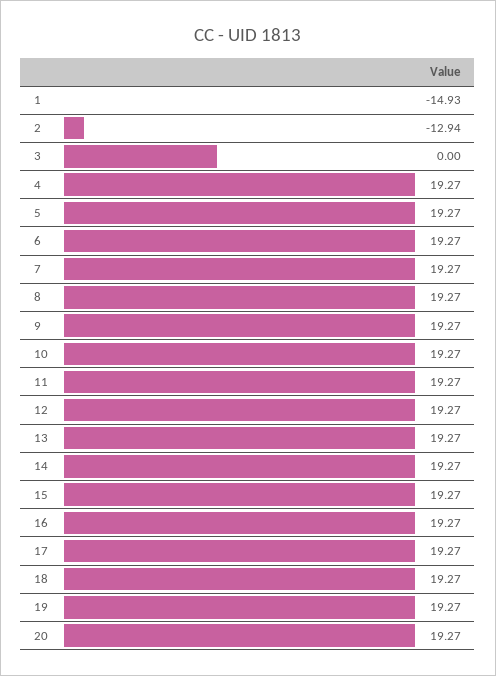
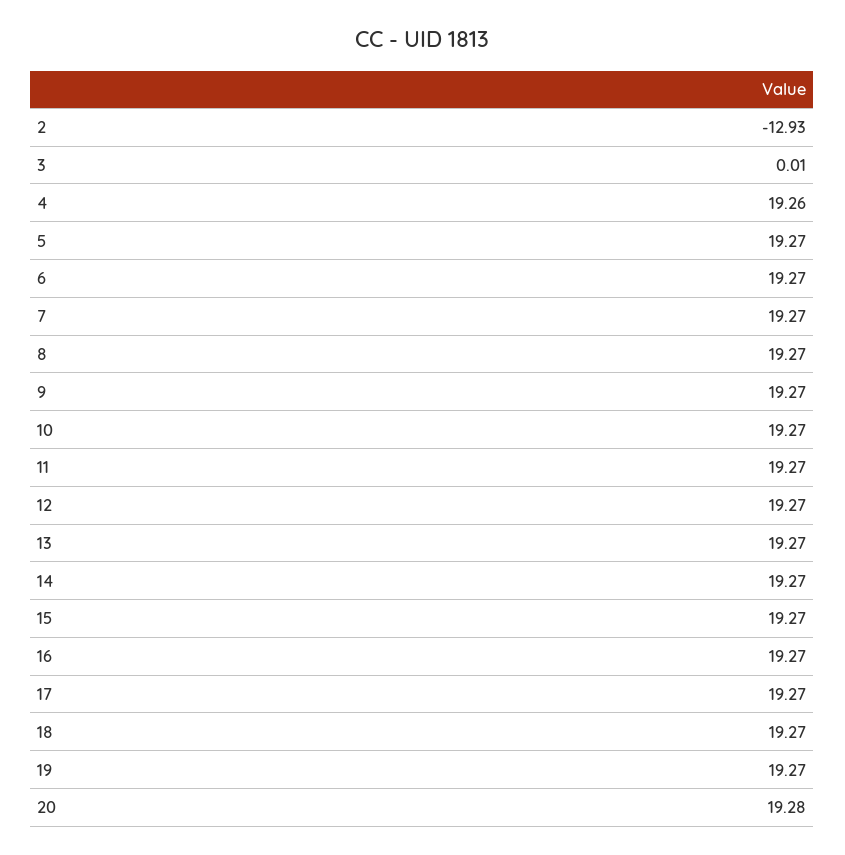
1: -14.93 -> none
2: -12.94 -> -12.93
3: 0 -> 0.01
4: 19.27 -> 19.26
20: 19.27 -> 19.28

